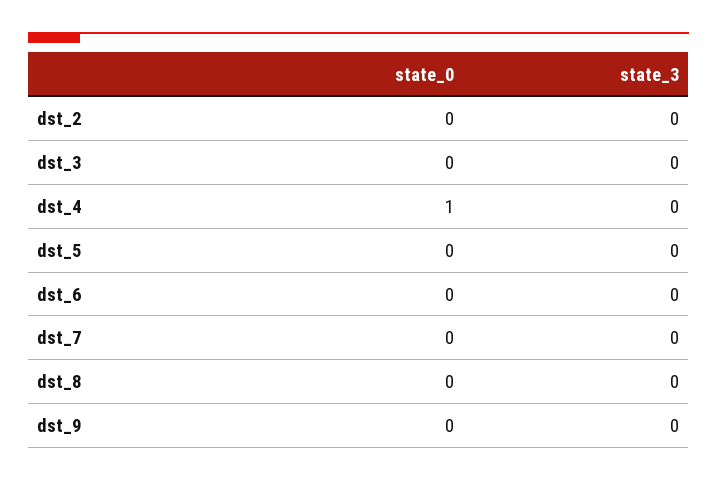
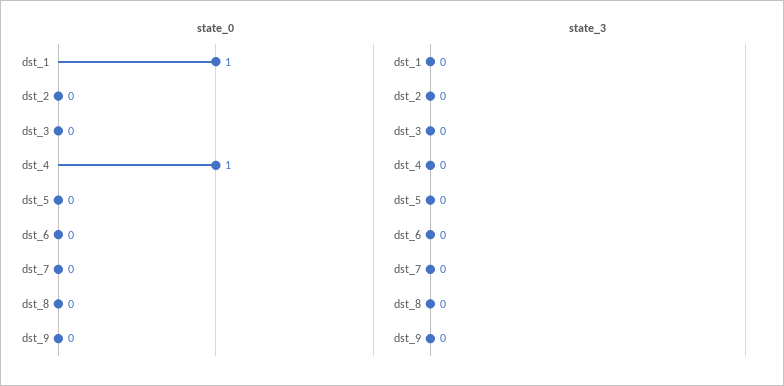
state_0, dst_1: none -> 1
state_3, dst_1: none -> 0

